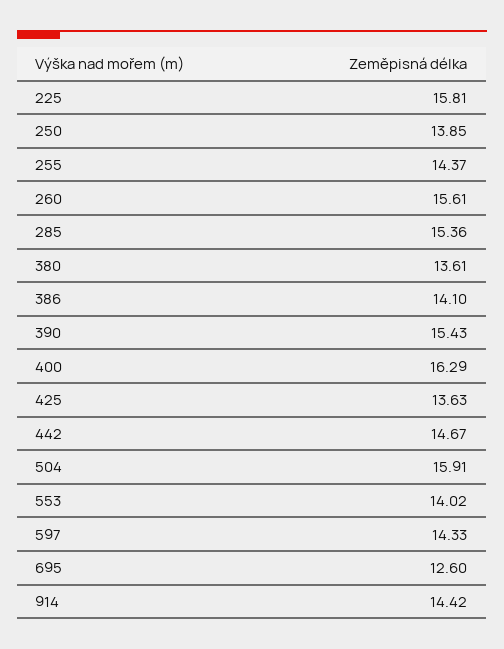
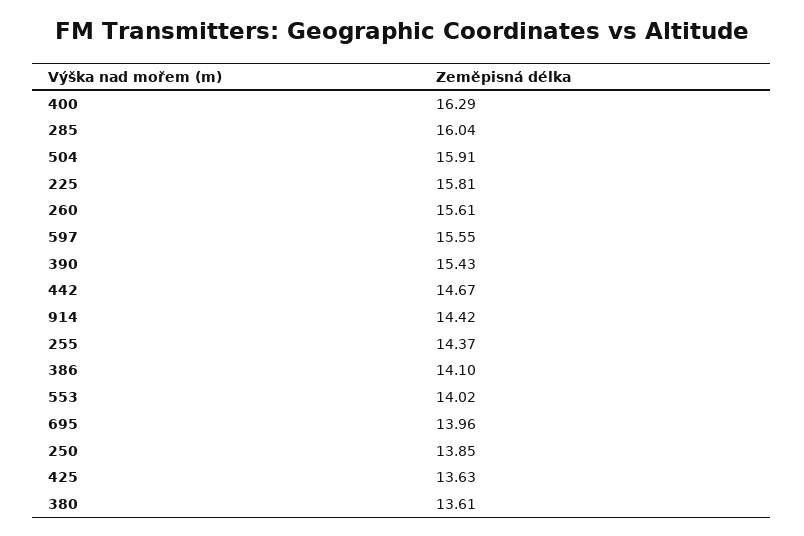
285: 15.36 -> 16.04
597: 14.33 -> 15.55
695: 12.6 -> 13.96

